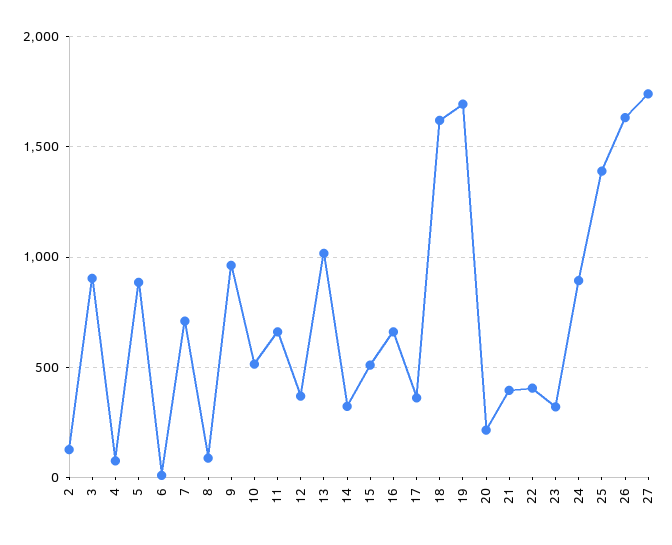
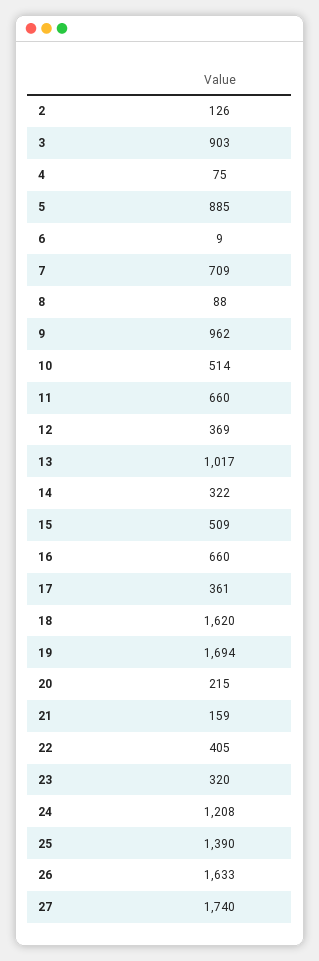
21: 400 -> 159
24: 900 -> 1208

